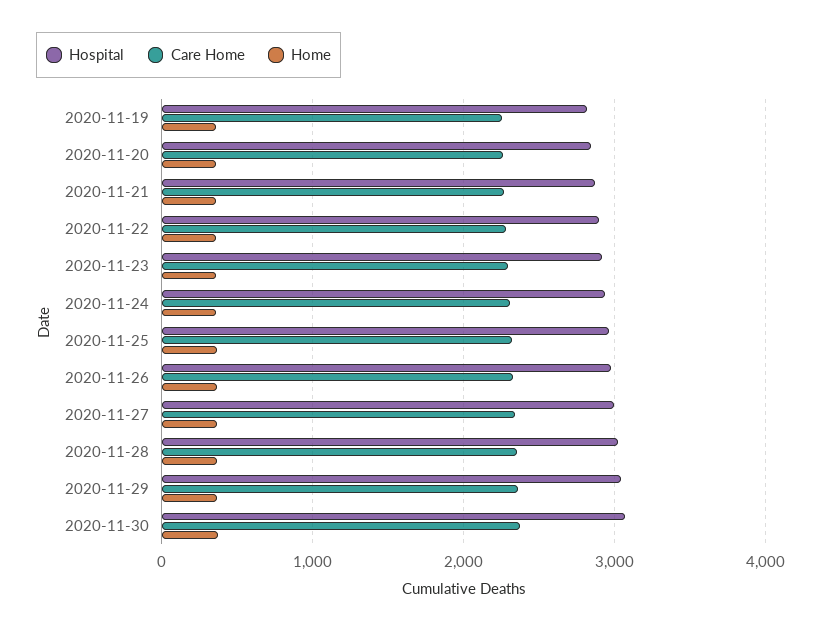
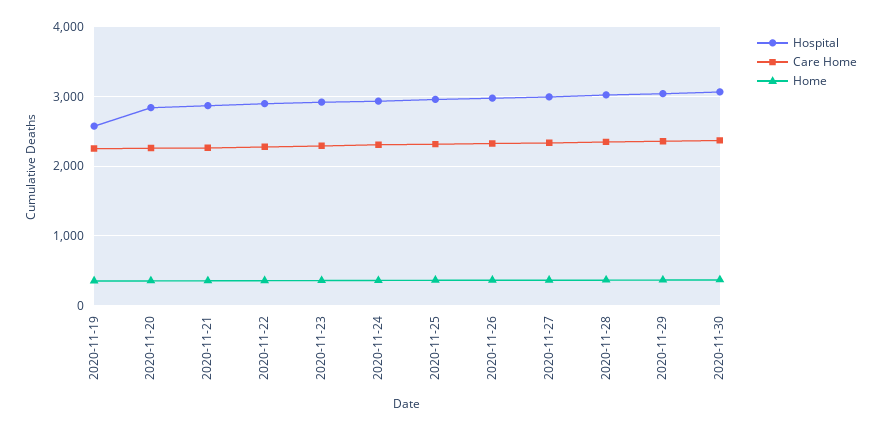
Hospital, 2020-11-19: 2800 -> 2600

